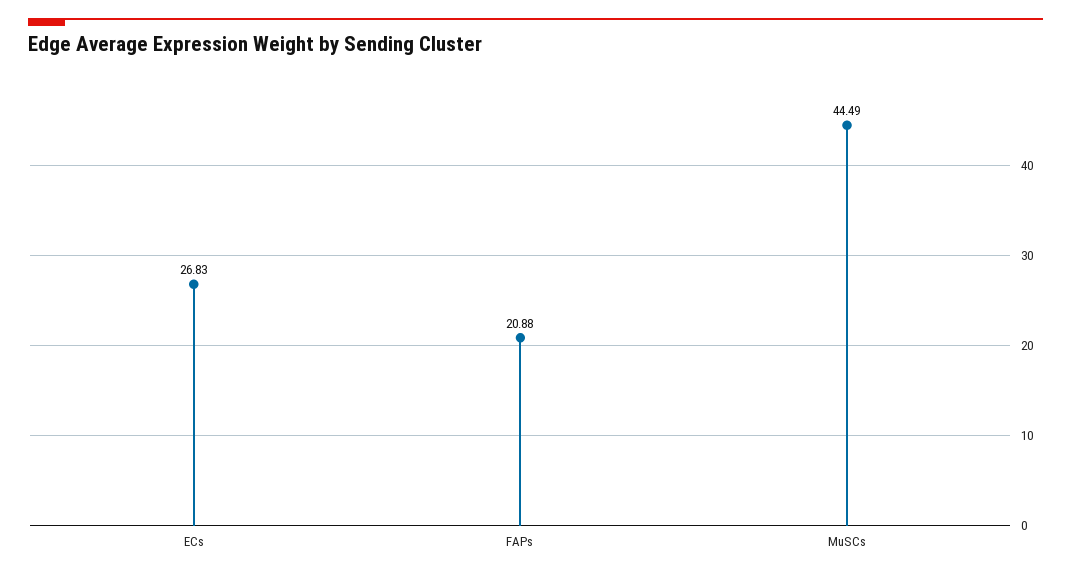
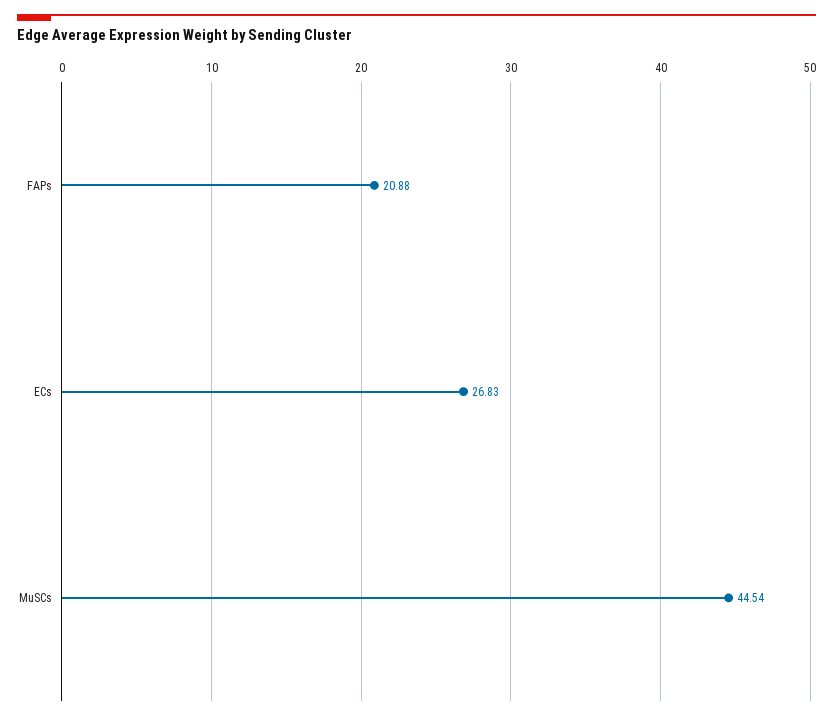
MuSCs: 44.49 -> 44.54

